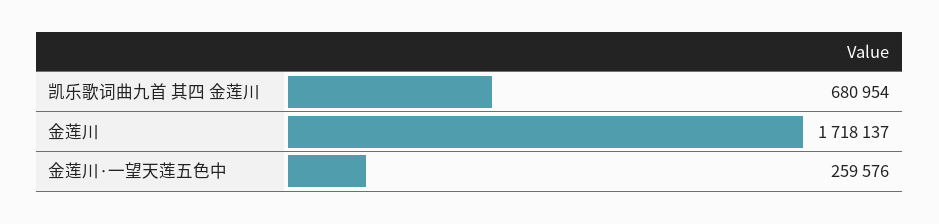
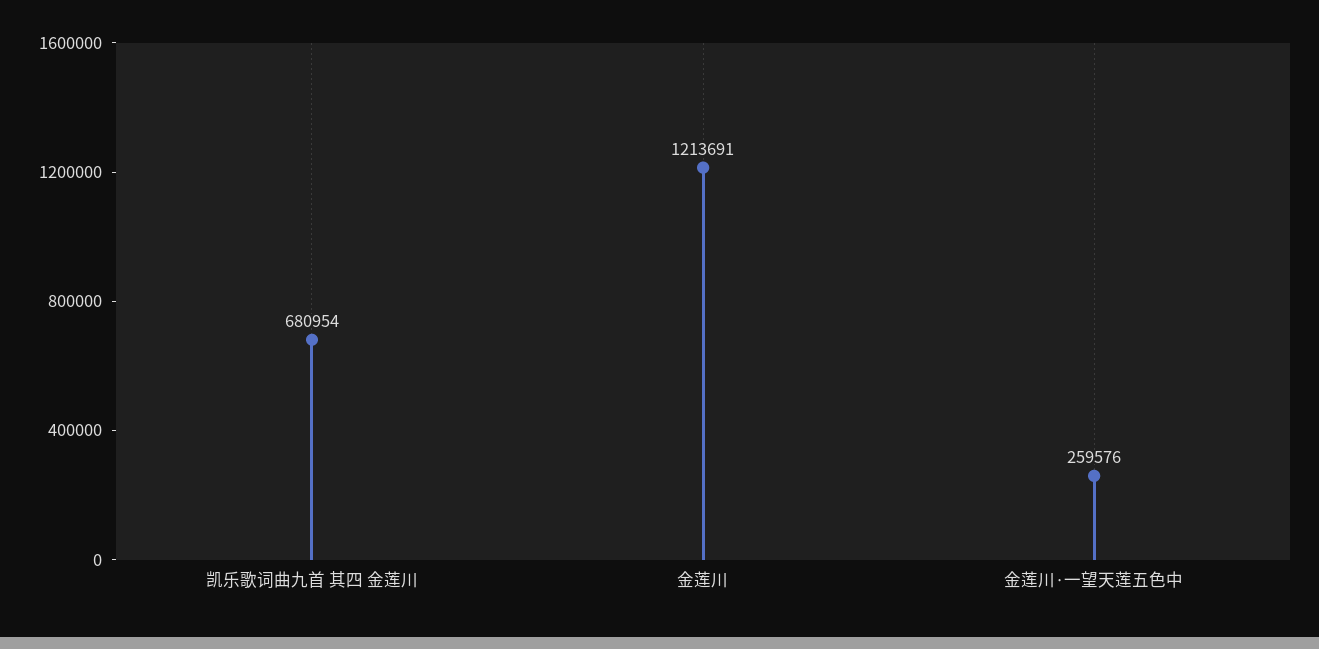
金莲川: 1718137 -> 1213691

